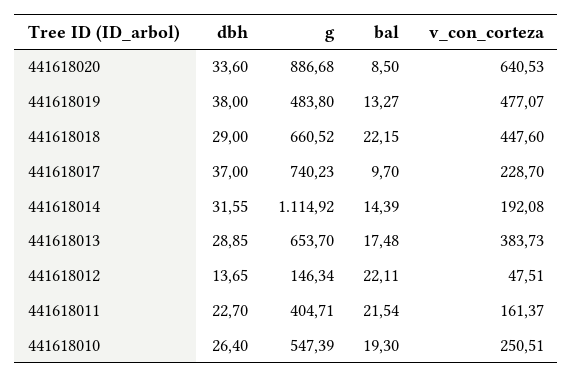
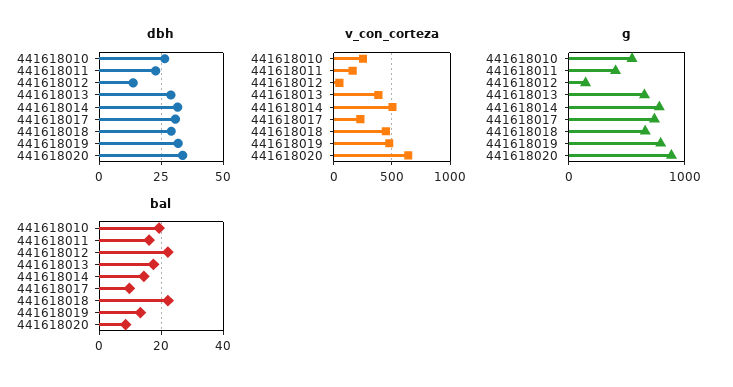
dbh, 441618019: 38 -> 32.5
g, 441618019: 483.8 -> 800
dbh, 441618017: 37 -> 30
g, 441618014: 1114.92 -> 800
v_con_corteza, 441618014: 192.08 -> 500
bal, 441618011: 21.54 -> 16

